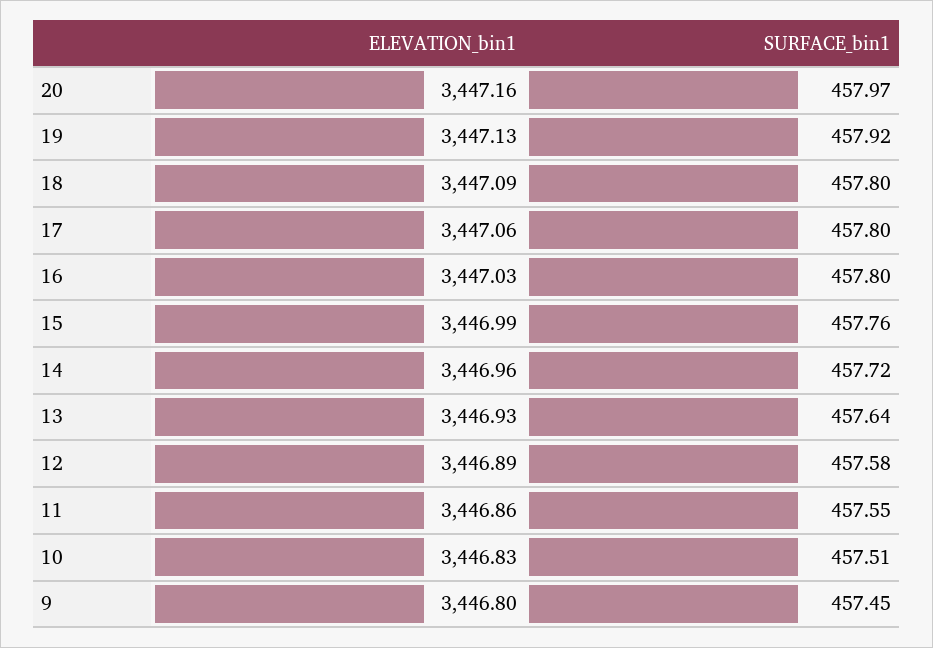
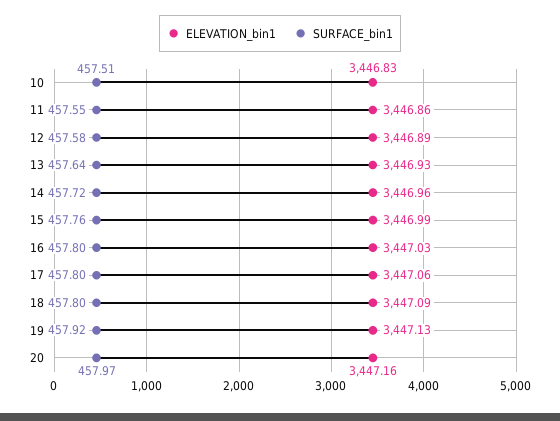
ELEVATION_bin1, 9: 3446.8 -> none
SURFACE_bin1, 9: 457.45 -> none

